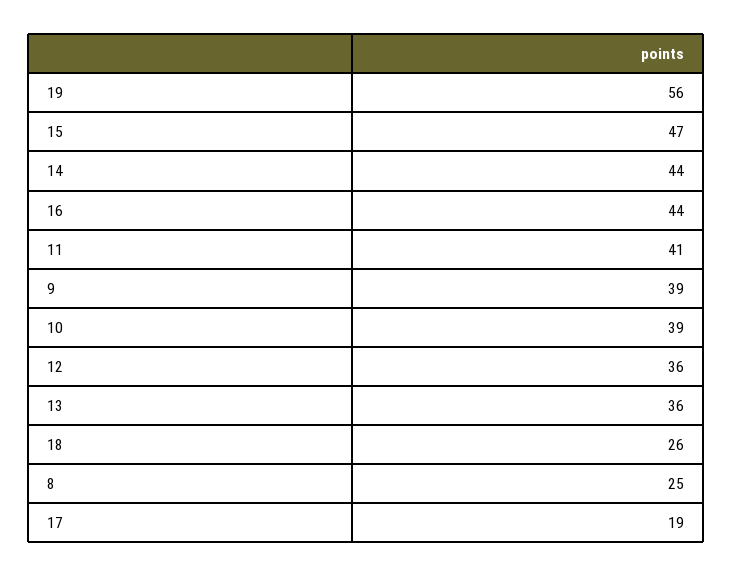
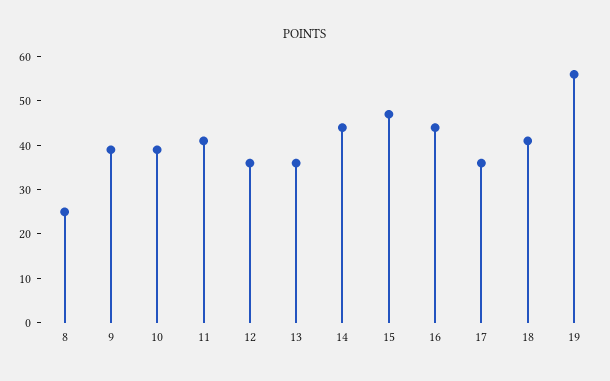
18: 26 -> 40
17: 19 -> 35

